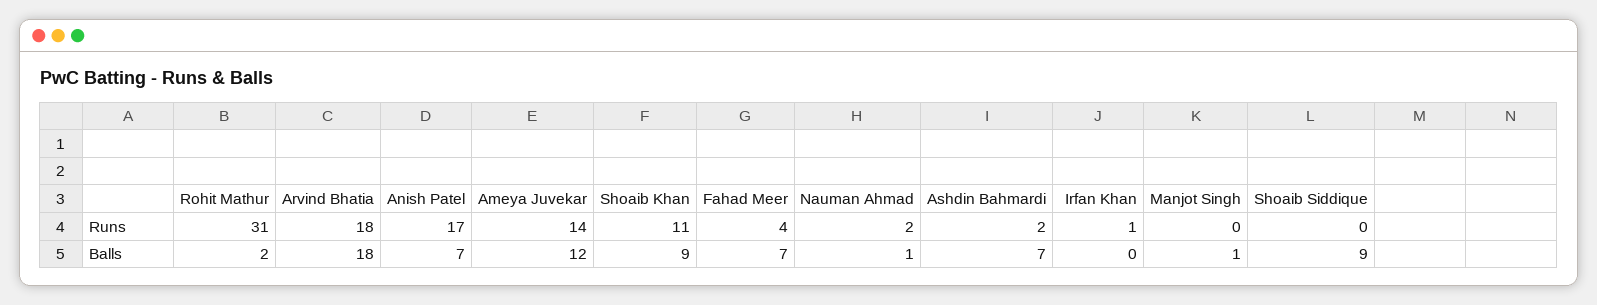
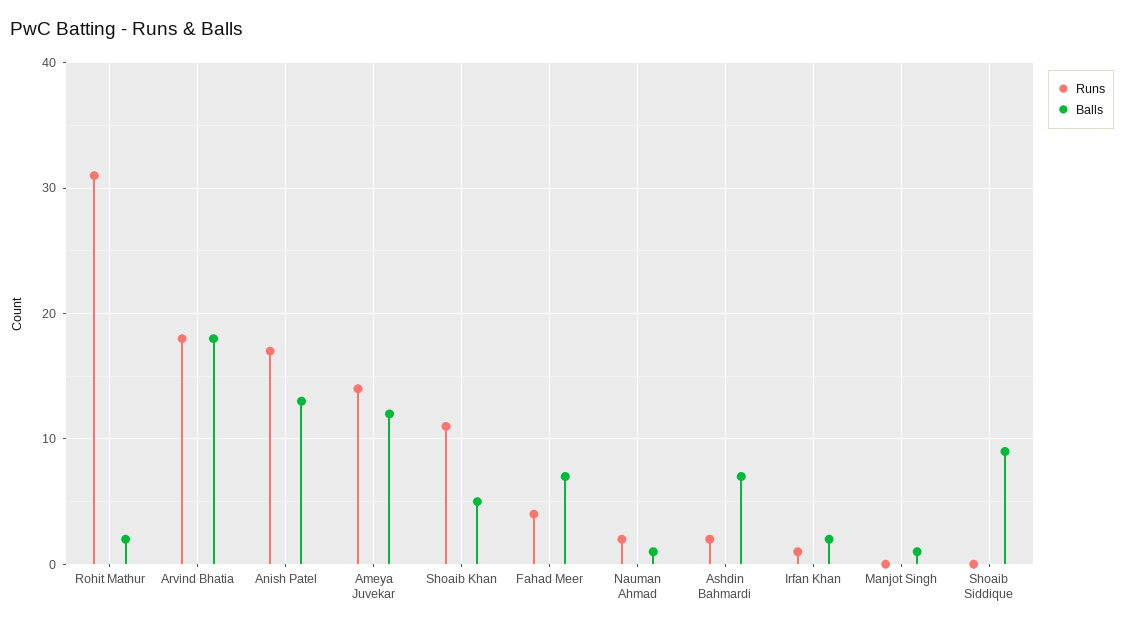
Balls, Anish Patel: 7 -> 13
Balls, Shoaib Khan: 9 -> 5
Balls, Irfan Khan: 0 -> 2

